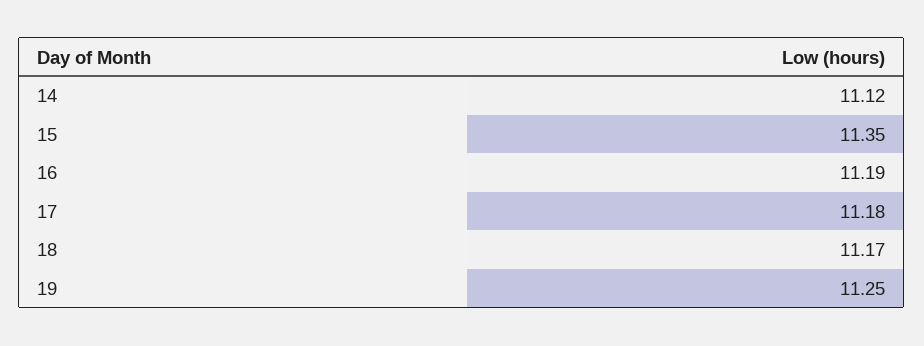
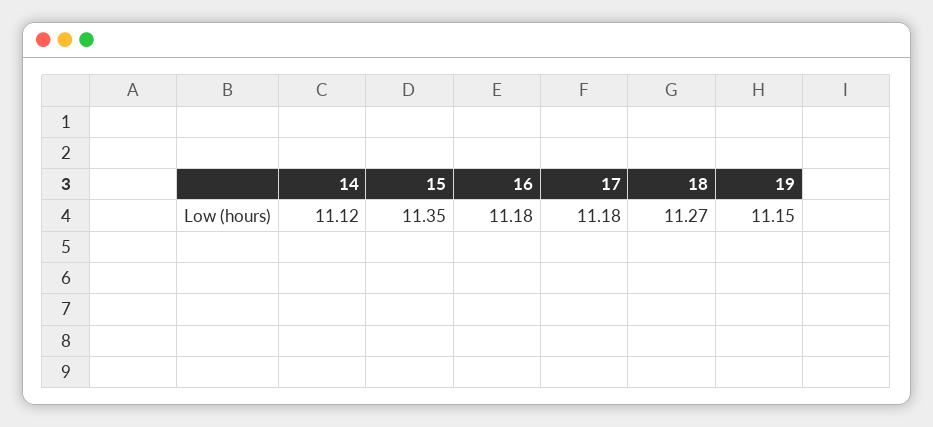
16: 11.19 -> 11.18
18: 11.17 -> 11.27
19: 11.25 -> 11.15

